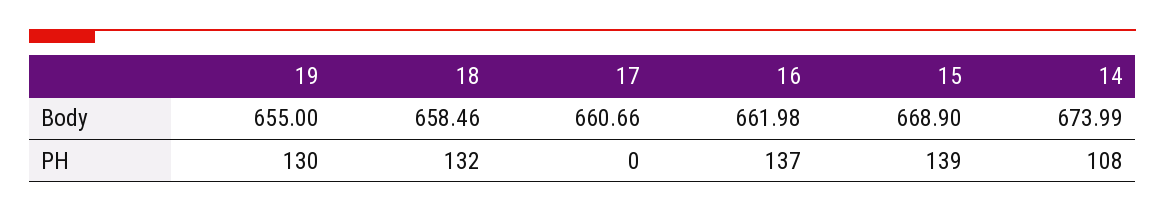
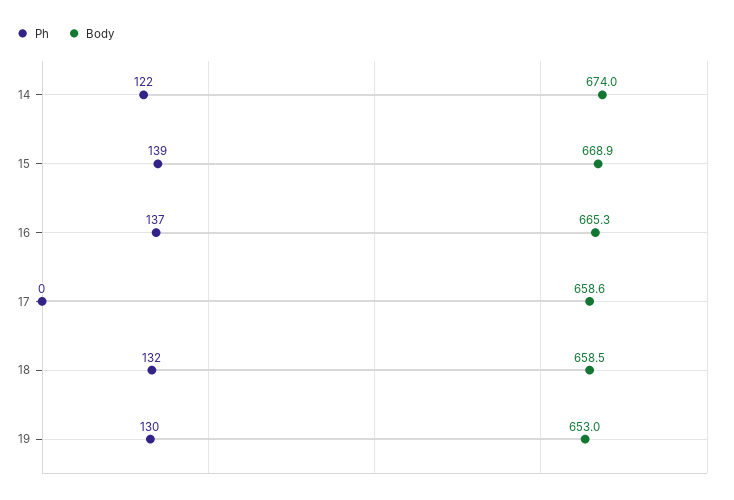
Body, 19: 655 -> 653
Body, 17: 660.66 -> 658.6
Body, 16: 661.98 -> 665.3
PH, 14: 108 -> 122

